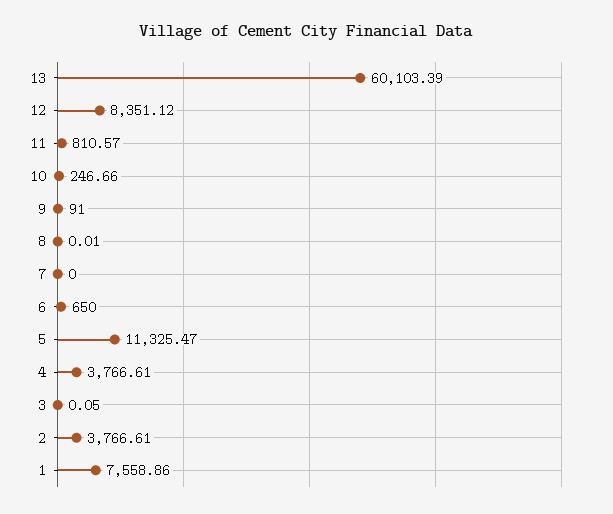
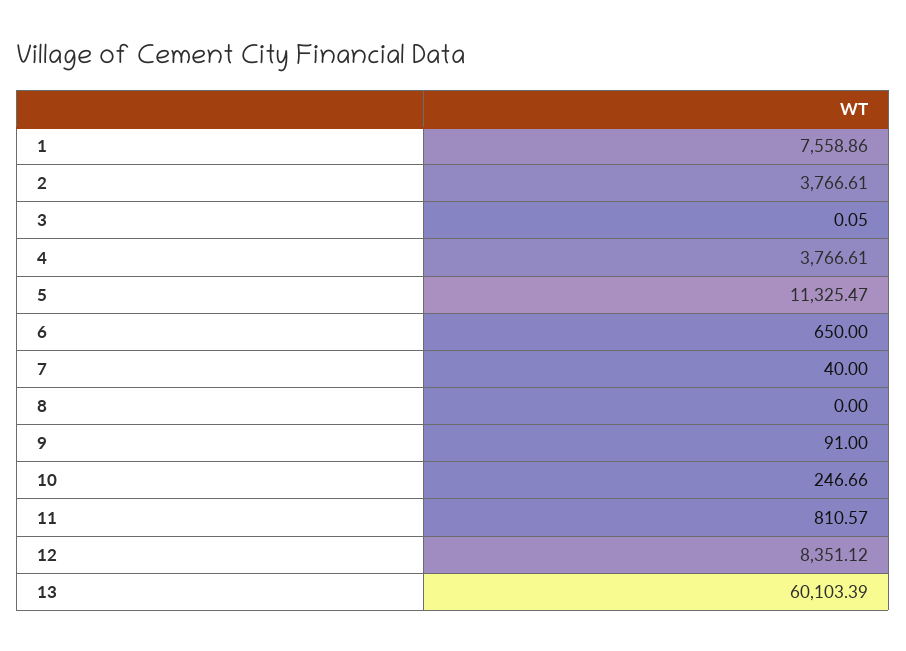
8: 0.01 -> 0
7: 0 -> 40

